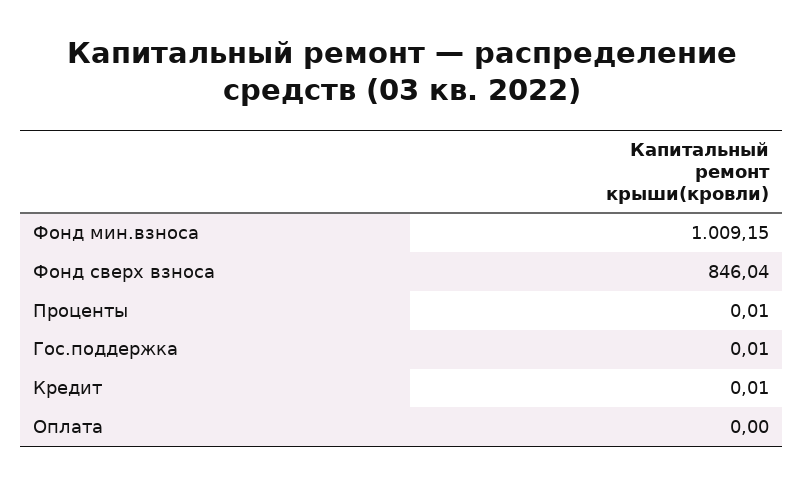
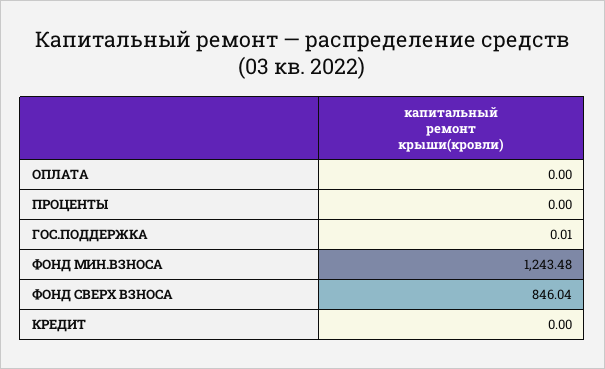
Фонд мин.взноса: 1009.15 -> 1243.48
Проценты: 0.01 -> 0
Кредит: 0.01 -> 0

